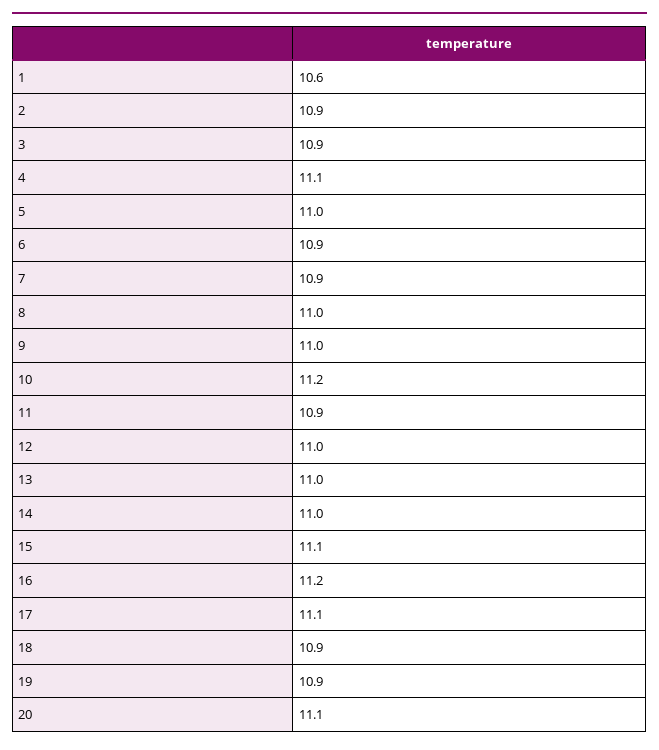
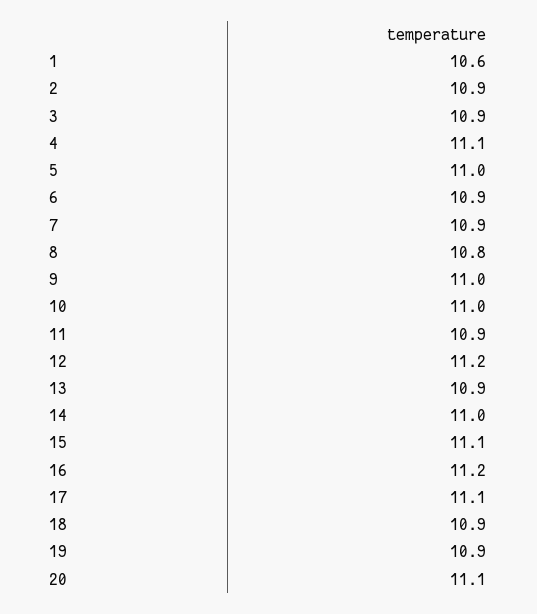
8: 11 -> 10.8
10: 11.2 -> 11
12: 11 -> 11.2
13: 11 -> 10.9

